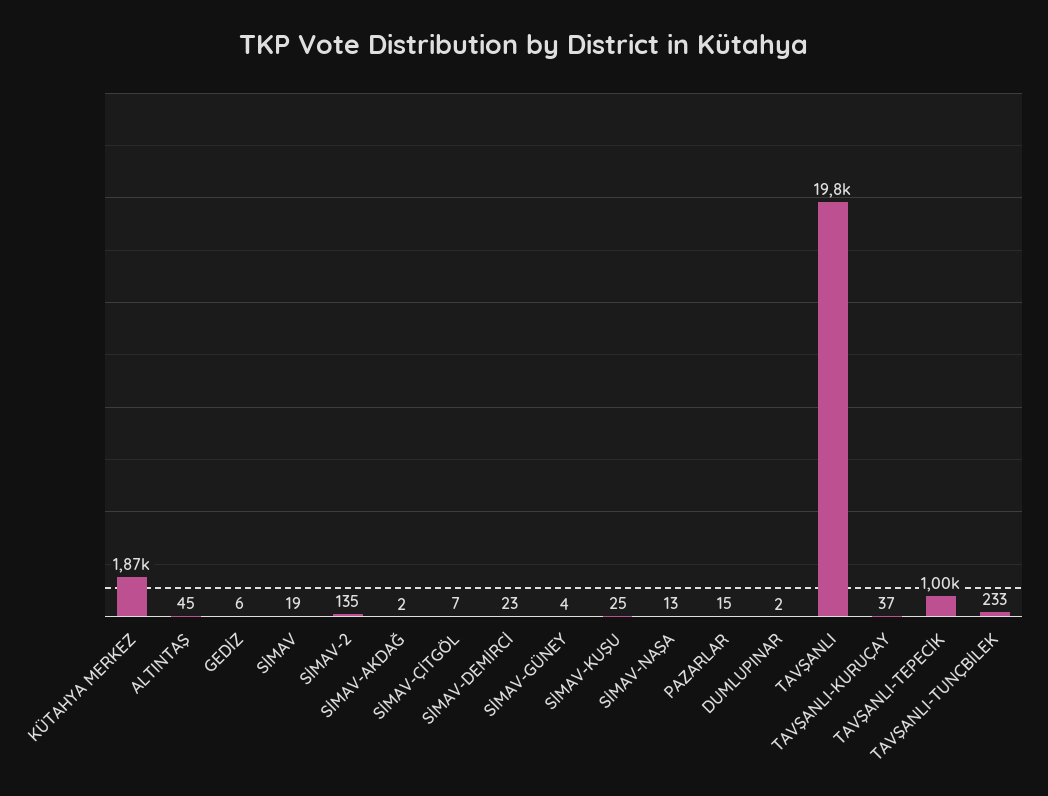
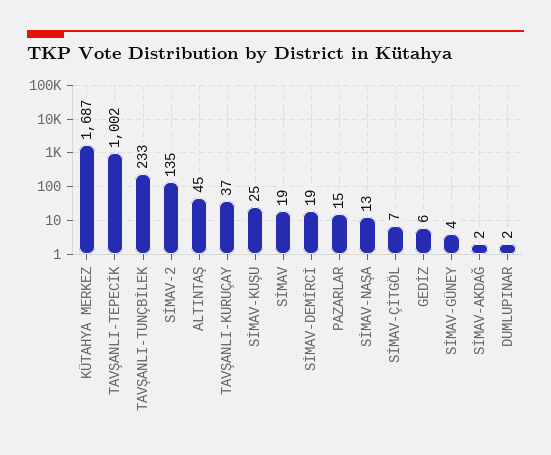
KÜTAHYA MERKEZ: 1870 -> 1687
SİMAV-DEMİRCİ: 23 -> 19
TAVŞANLI: 19800 -> none

